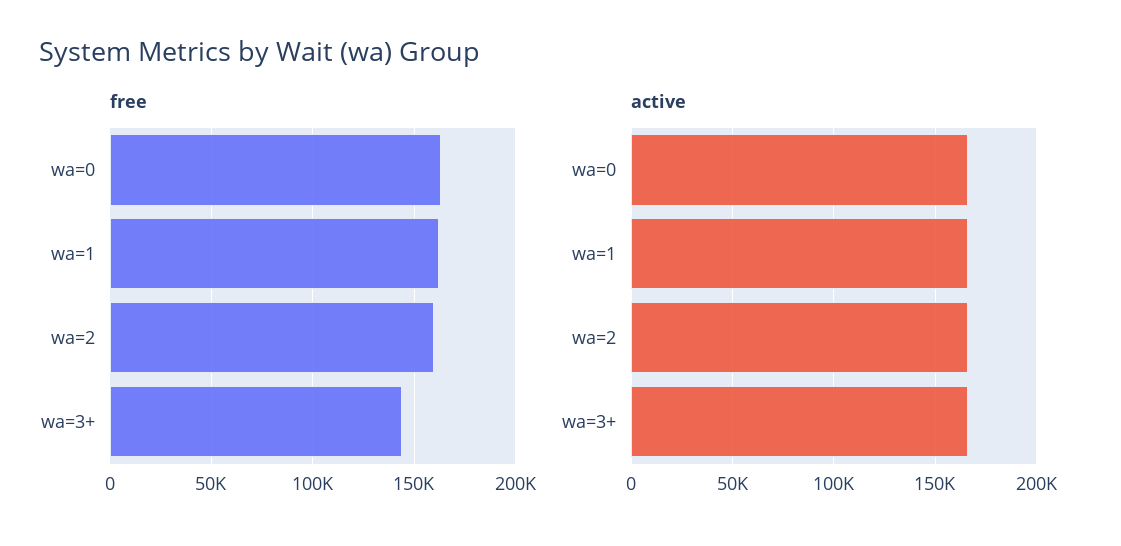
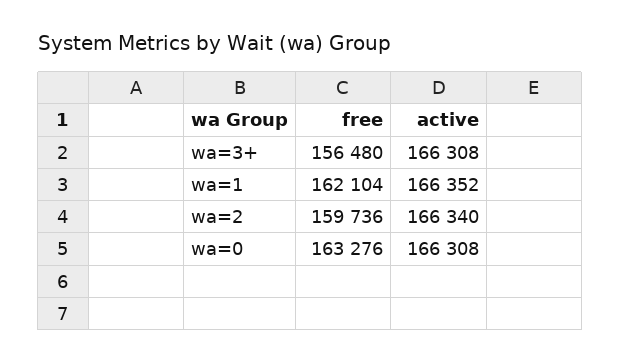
free, wa=3+: 145000 -> 156480

